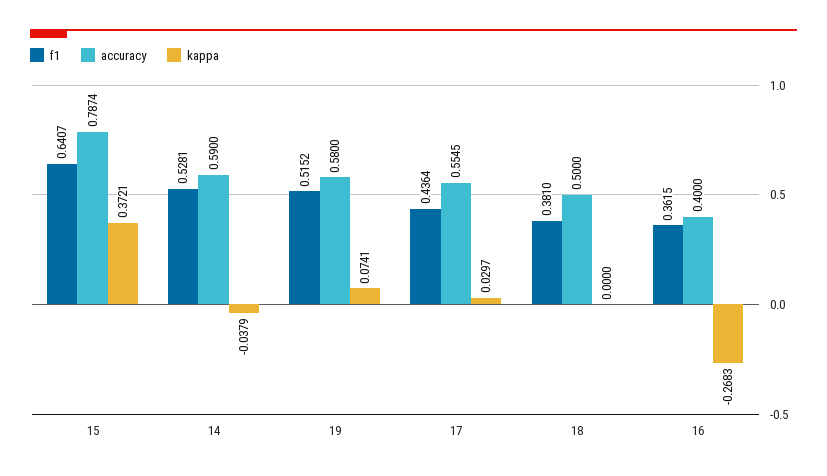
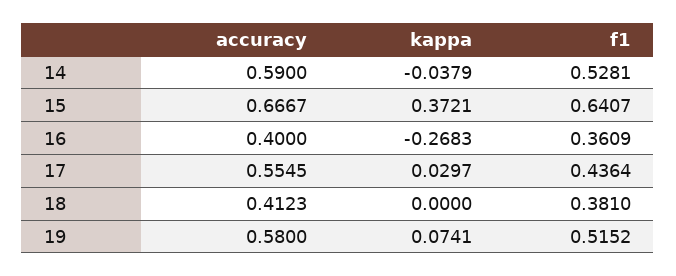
accuracy, 15: 0.7874 -> 0.6667
accuracy, 18: 0.5 -> 0.4123
f1, 16: 0.3615 -> 0.3609

